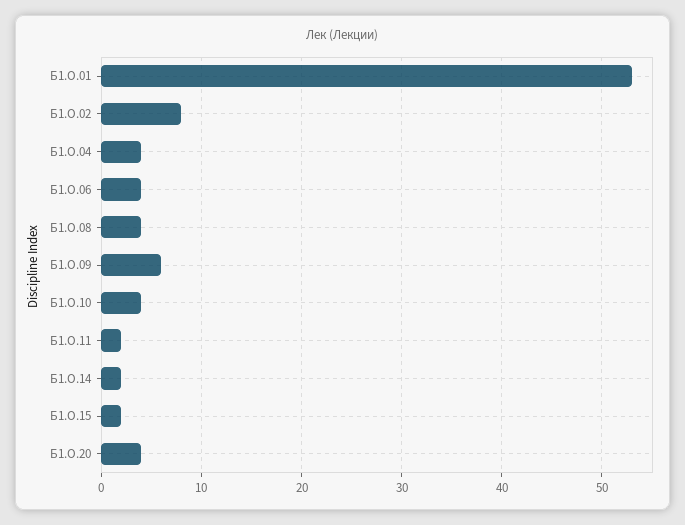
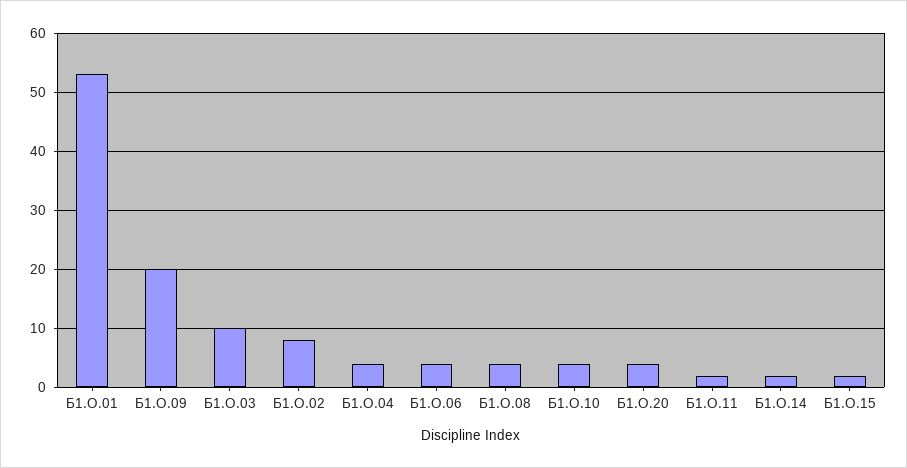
Б1.О.09: 6 -> 20
Б1.О.03: none -> 10

